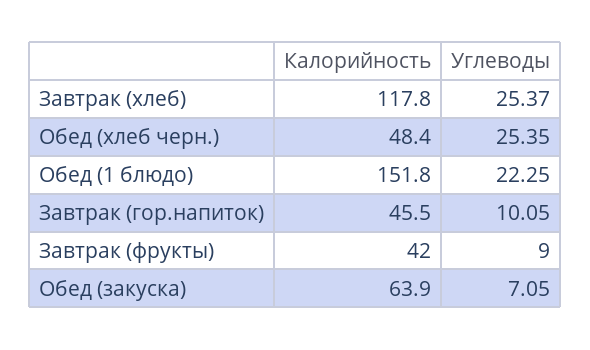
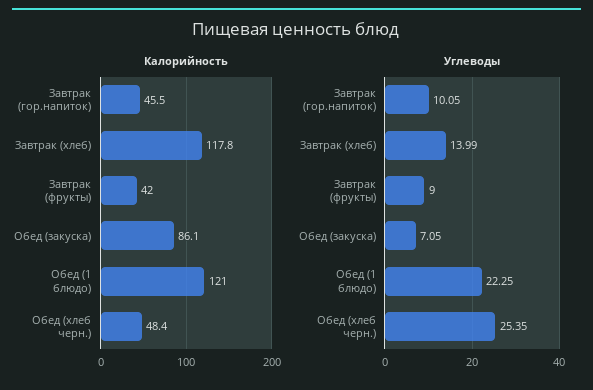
Углеводы, Завтрак (хлеб): 25.37 -> 13.99
Калорийность, Обед (1 блюдо): 151.8 -> 121
Калорийность, Обед (закуска): 63.9 -> 86.1

